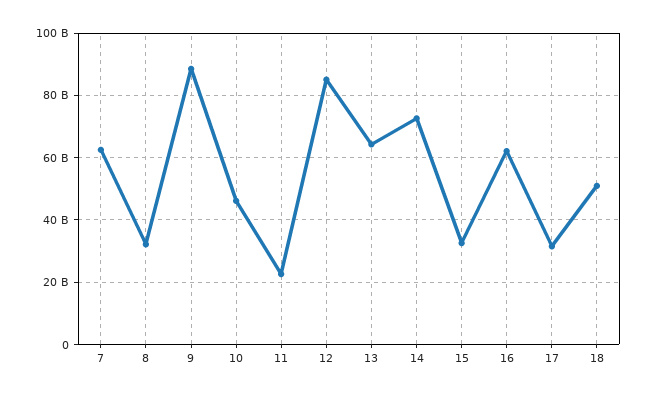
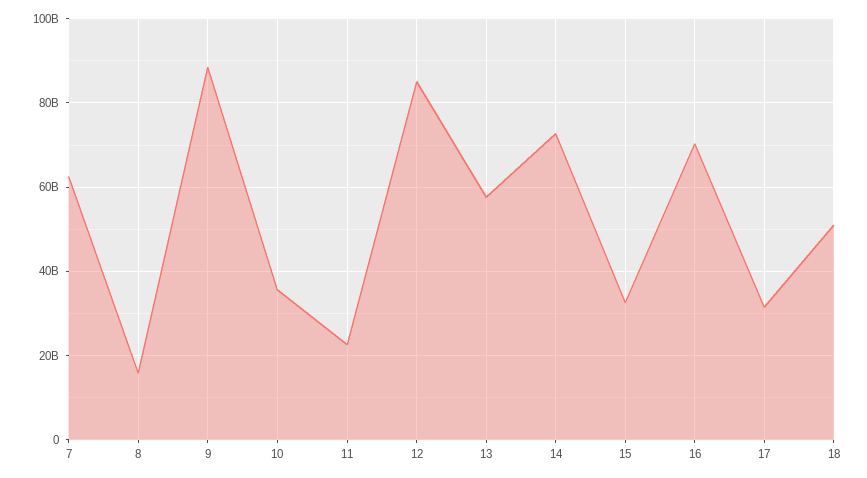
8: 32000000000 -> 16000000000
10: 46000000000 -> 36000000000
13: 64000000000 -> 58000000000
16: 62000000000 -> 70000000000

